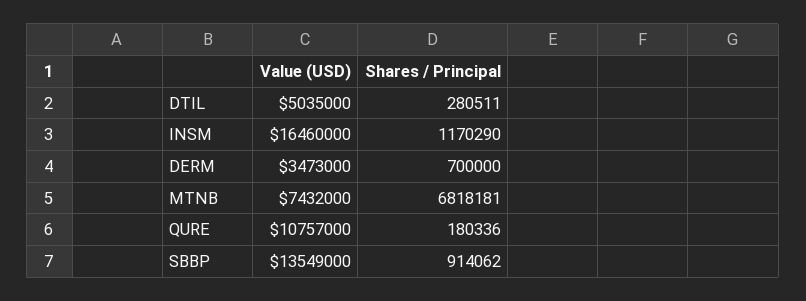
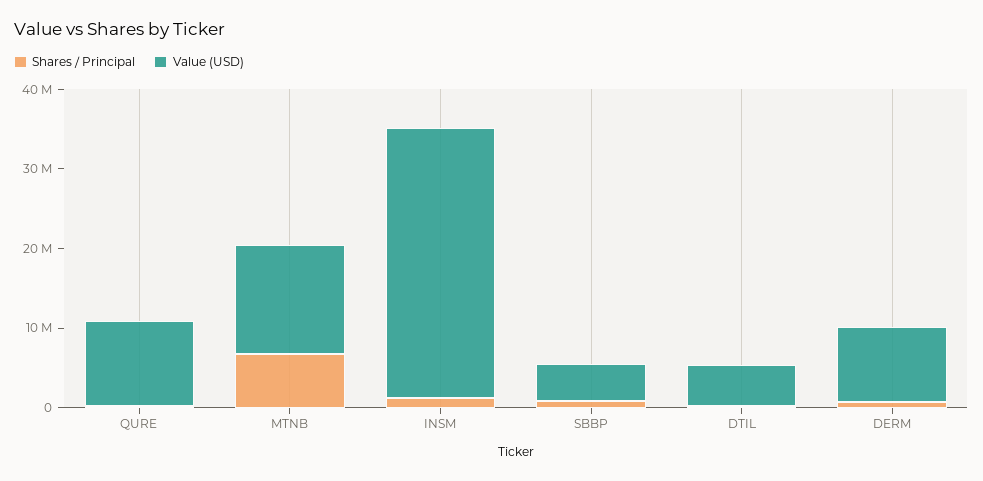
Value (USD), INSM: 16460000 -> 34000000
Value (USD), DERM: 3473000 -> 10000000
Value (USD), MTNB: 7432000 -> 14000000
Value (USD), SBBP: 13549000 -> 4000000

